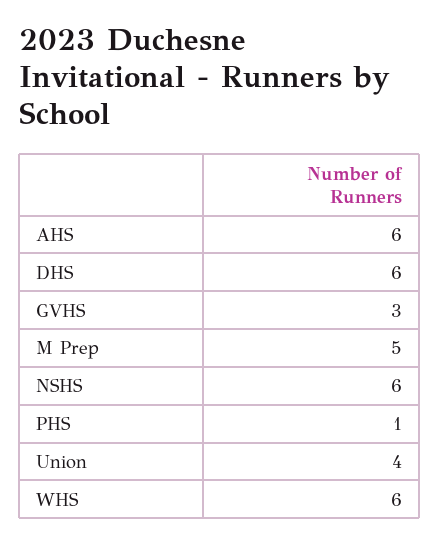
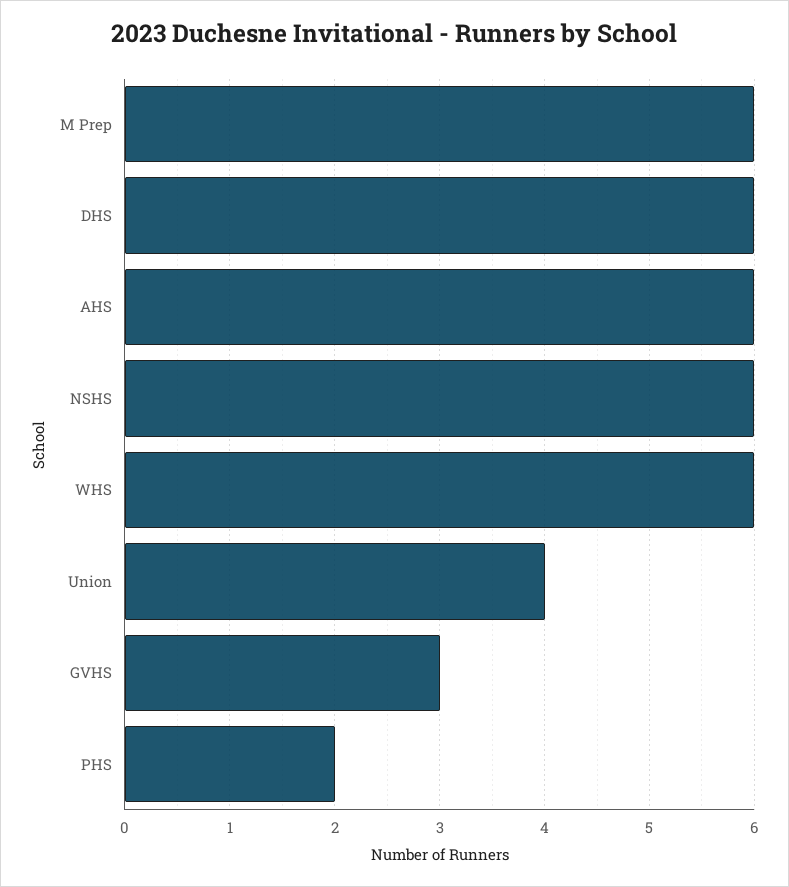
M Prep: 5 -> 6
PHS: 1 -> 2

